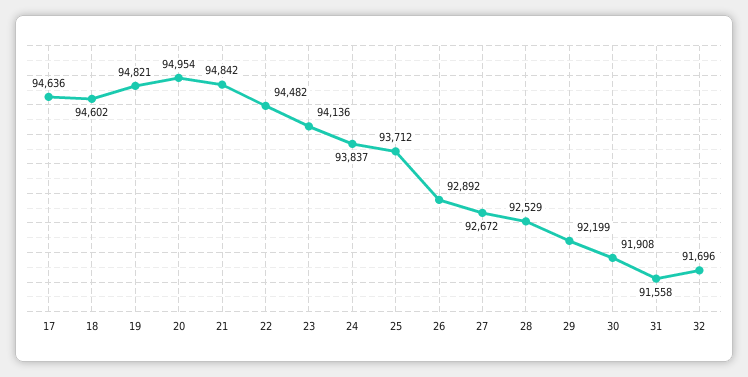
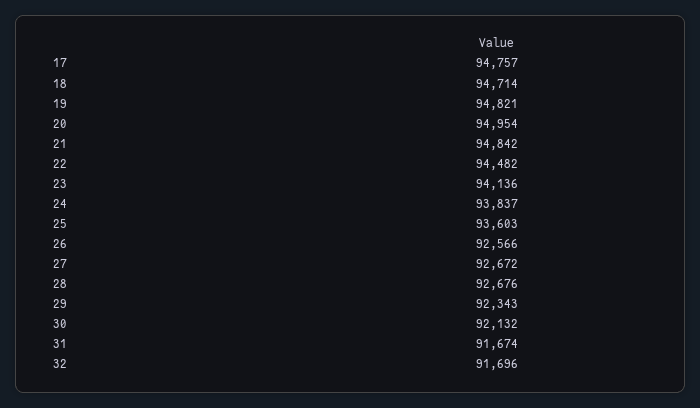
17: 94636 -> 94757
18: 94602 -> 94714
25: 93712 -> 93603
26: 92892 -> 92566
28: 92529 -> 92676
29: 92199 -> 92343
30: 91908 -> 92132
31: 91558 -> 91674

